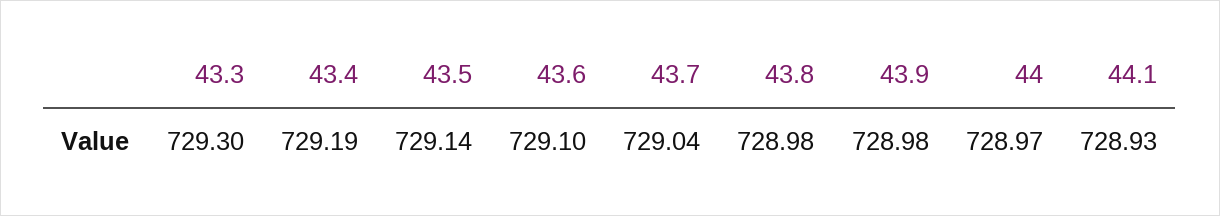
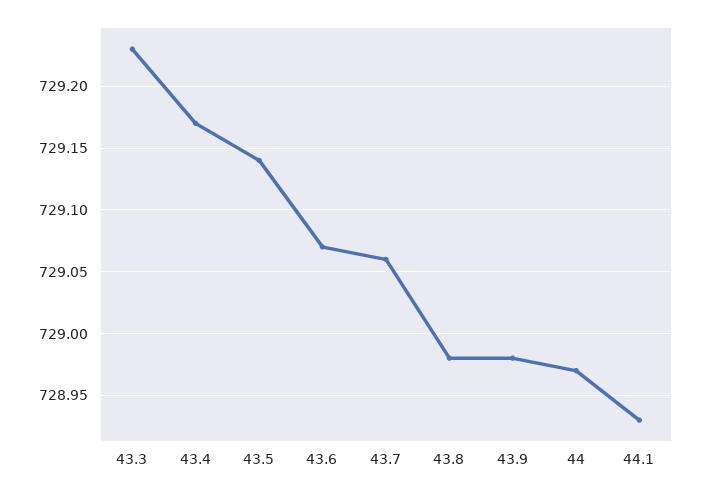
43.3: 729.3 -> 729.23
43.4: 729.19 -> 729.17
43.6: 729.1 -> 729.07
43.7: 729.04 -> 729.06

